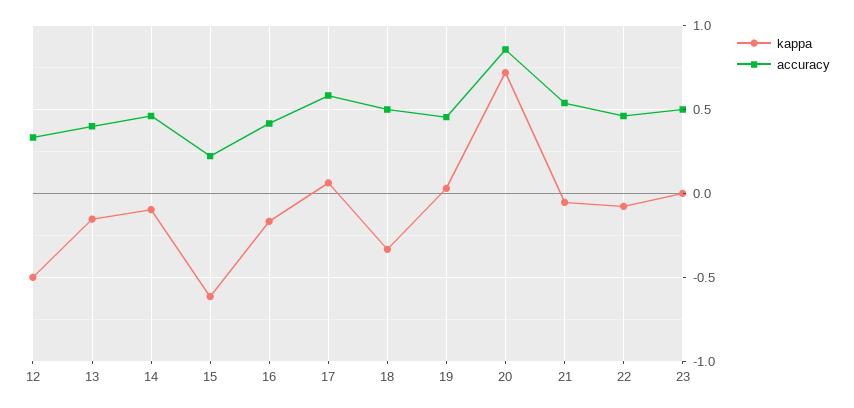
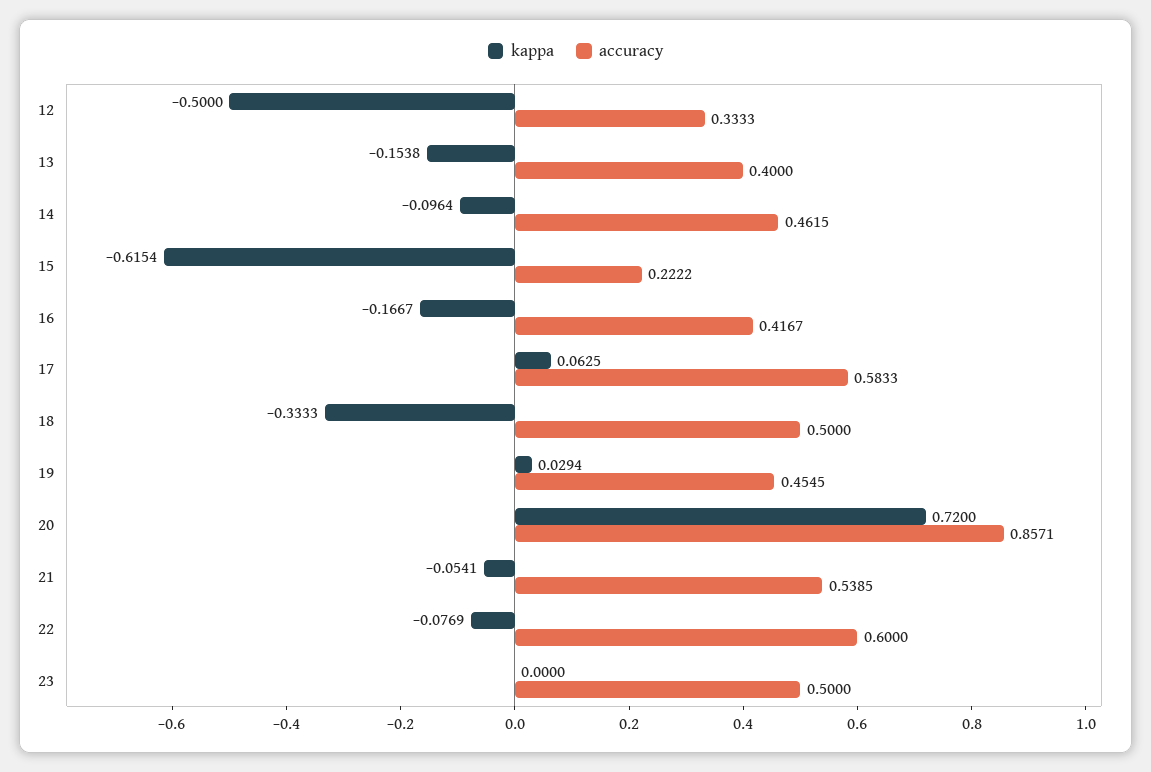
accuracy, 22: 0.45 -> 0.6

